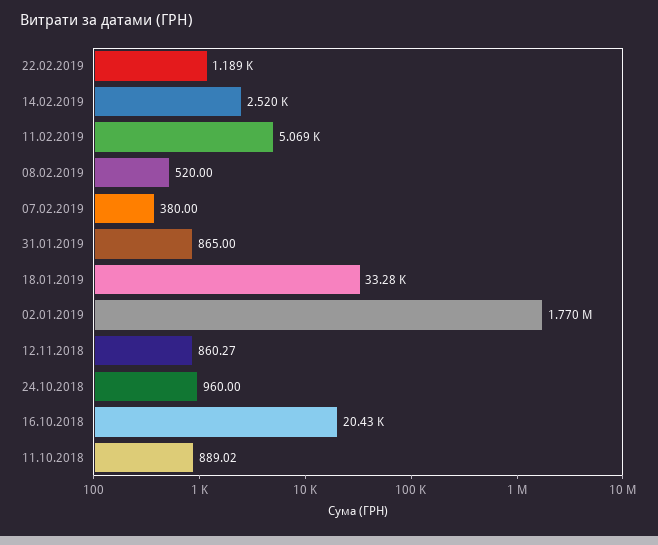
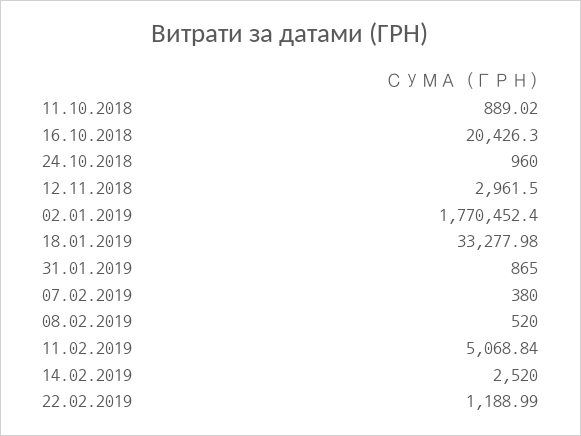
12.11.2018: 860.27 -> 2961.5

